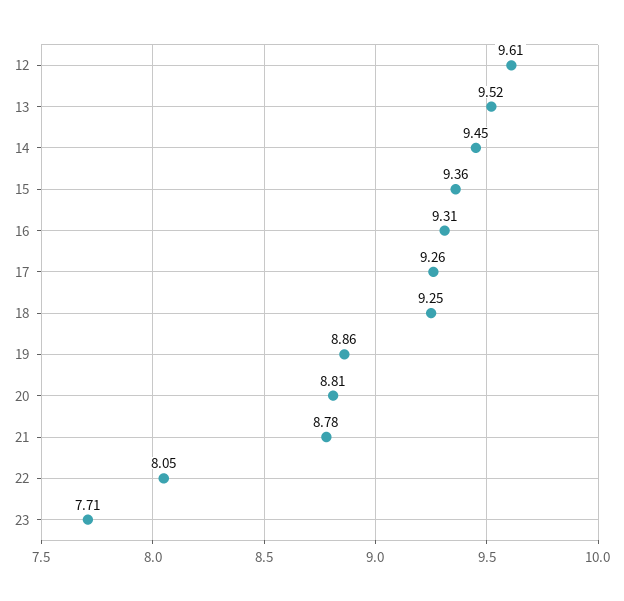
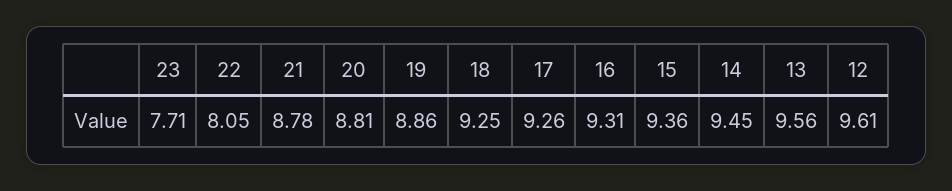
13: 9.52 -> 9.56

